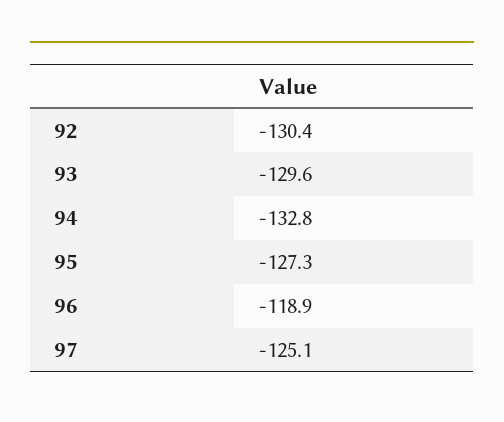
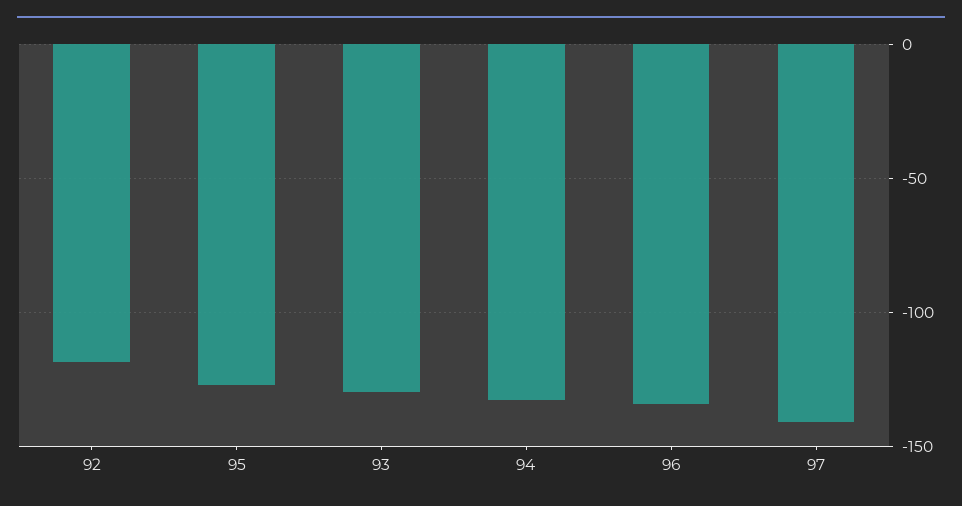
92: -130.4 -> -120
96: -118.9 -> -135
97: -125.1 -> -140

